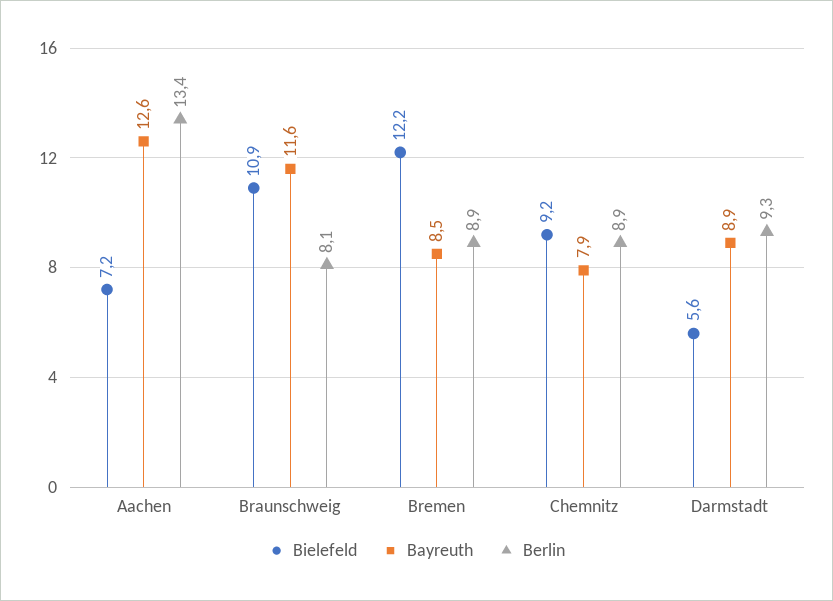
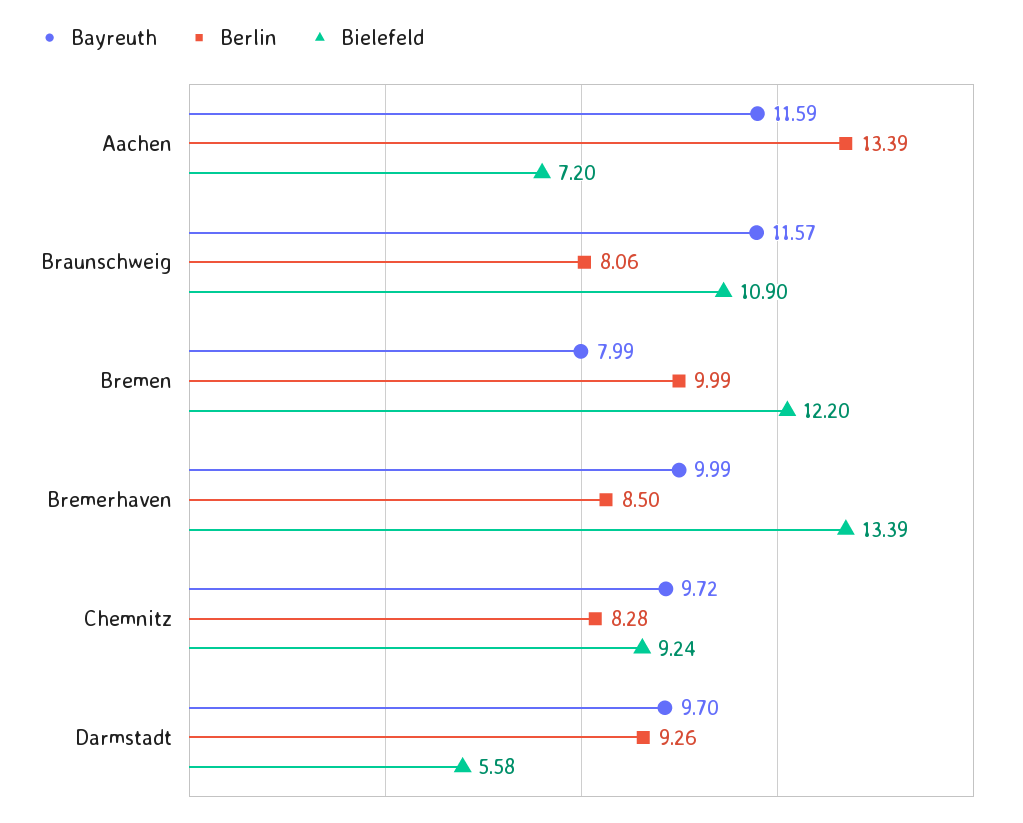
Bayreuth, Aachen: 12.6 -> 11.59
Bayreuth, Bremen: 8.5 -> 7.99
Berlin, Bremen: 8.9 -> 9.99
Bayreuth, Chemnitz: 7.9 -> 9.72
Berlin, Chemnitz: 8.9 -> 8.28
Bayreuth, Darmstadt: 8.9 -> 9.7
Bayreuth, Bremerhaven: none -> 9.99
Berlin, Bremerhaven: none -> 8.5
Bielefeld, Bremerhaven: none -> 13.39

